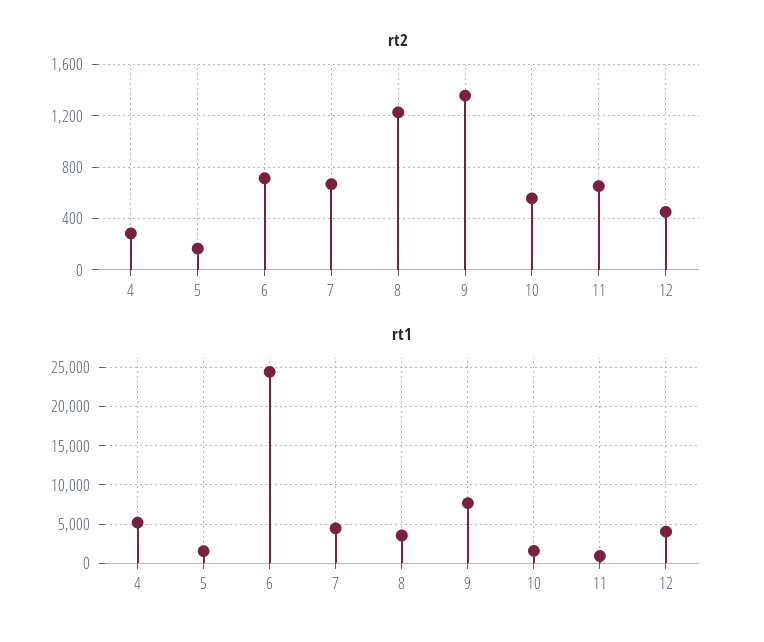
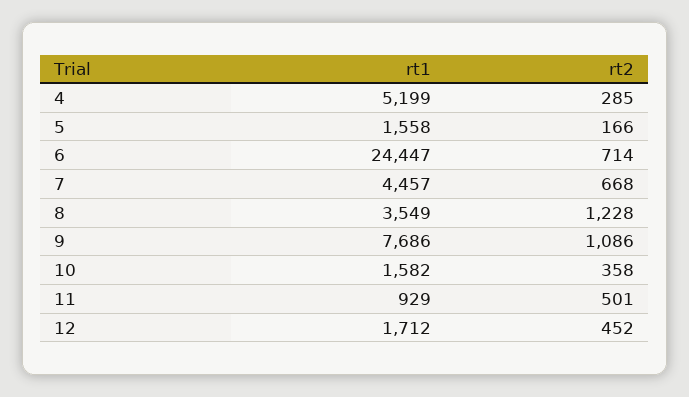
rt2, 9: 1350 -> 1086
rt2, 10: 550 -> 358
rt2, 11: 650 -> 501
rt1, 12: 4000 -> 1712

